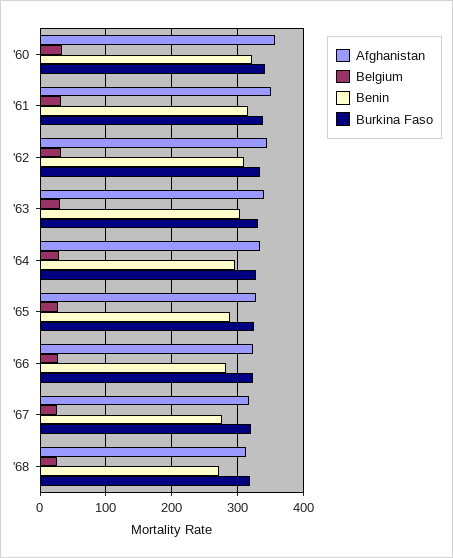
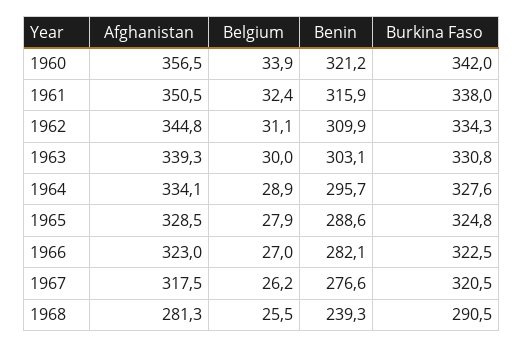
Afghanistan, '68: 310 -> 281.3
Benin, '68: 270 -> 239.3
Burkina Faso, '68: 320 -> 290.5

